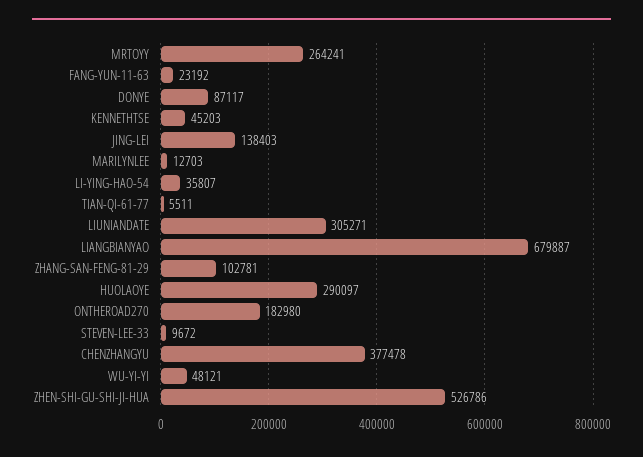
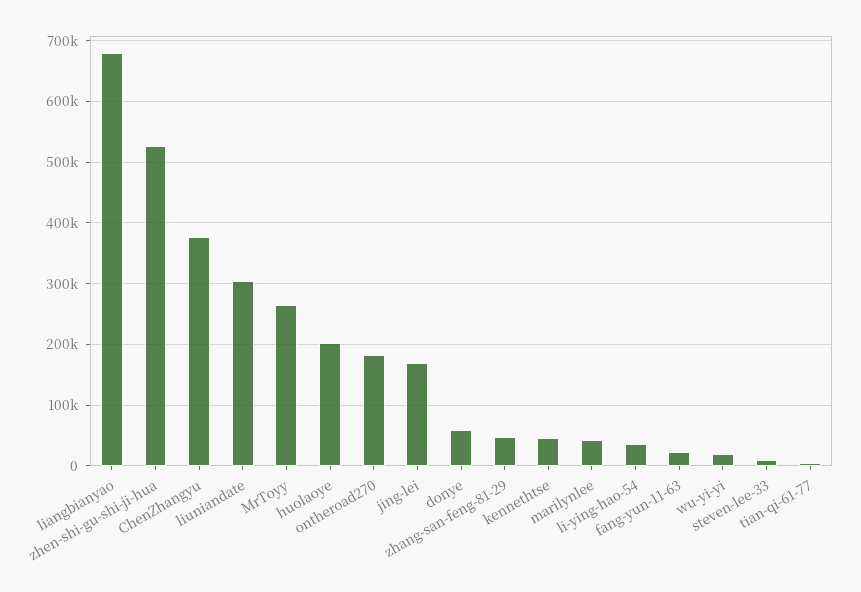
DONYE: 87117 -> 60000
JING-LEI: 138403 -> 170000
MARILYNLEE: 12703 -> 40000
ZHANG-SAN-FENG-81-29: 102781 -> 50000
HUOLAOYE: 290097 -> 200000
WU-YI-YI: 48121 -> 20000

